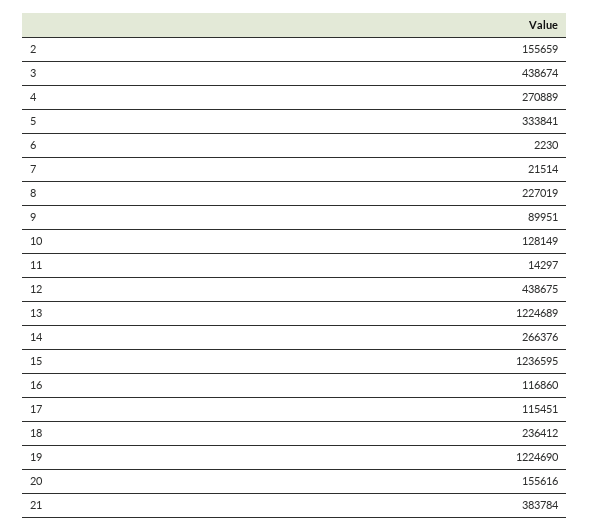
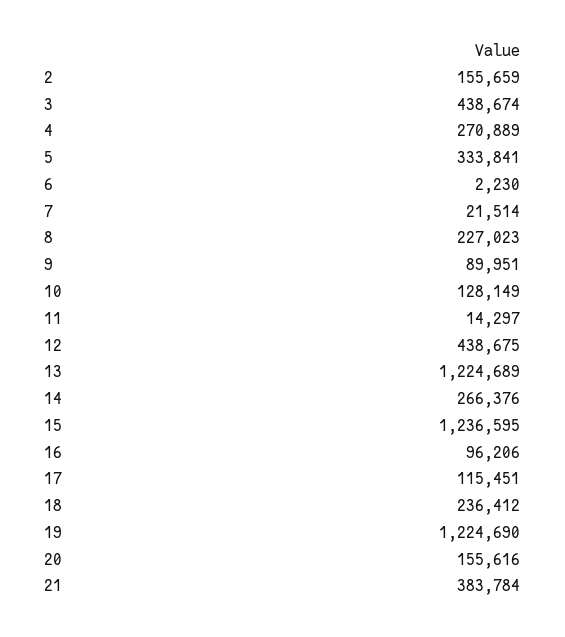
8: 227019 -> 227023
16: 116860 -> 96206

